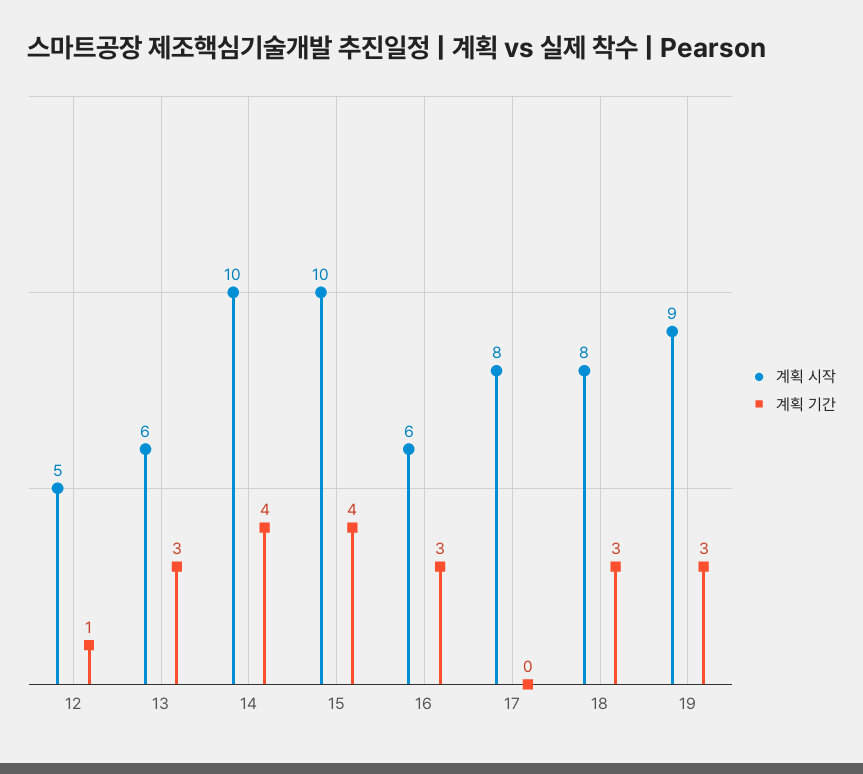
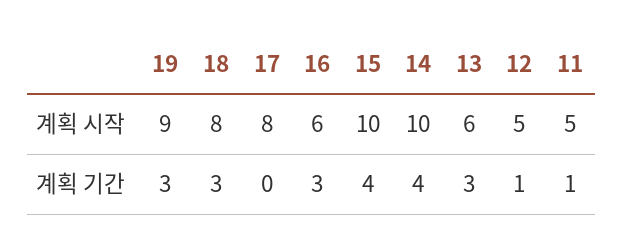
계획 시작, 11: none -> 5
계획 기간, 11: none -> 1

